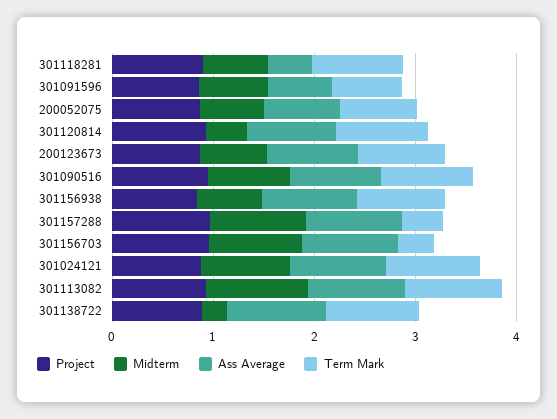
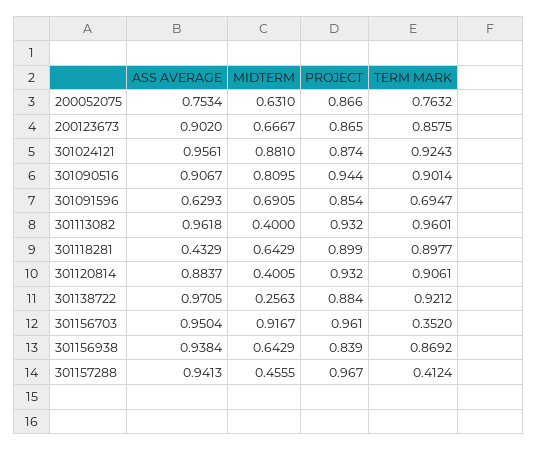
Midterm, 301157288: 1 -> 0.4555
Midterm, 301113082: 1 -> 0.4

